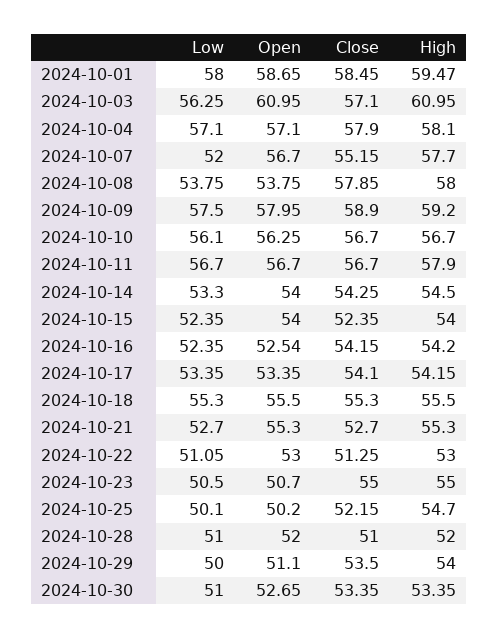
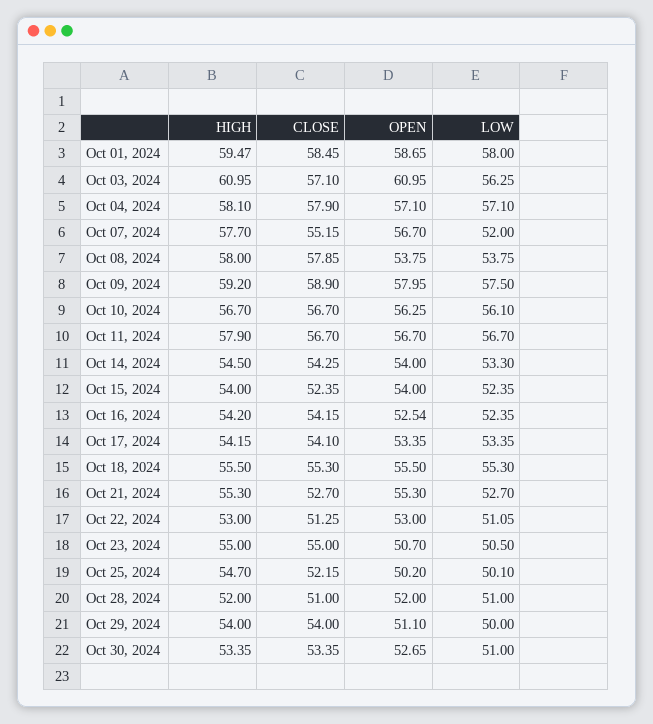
Close, 2024-10-29: 53.5 -> 54

